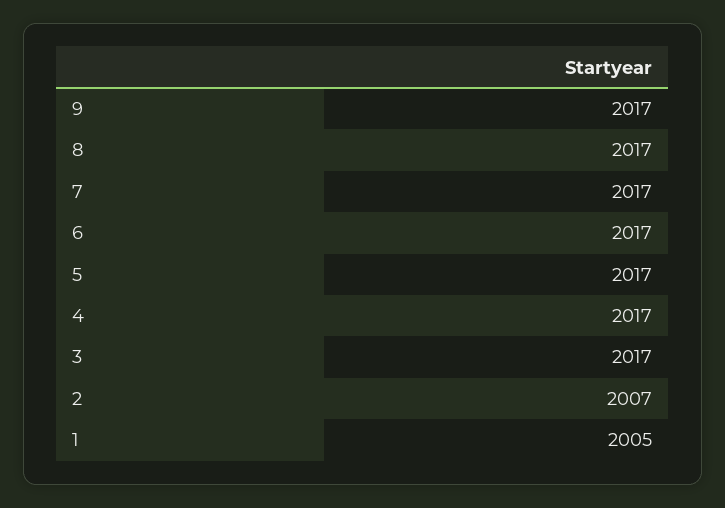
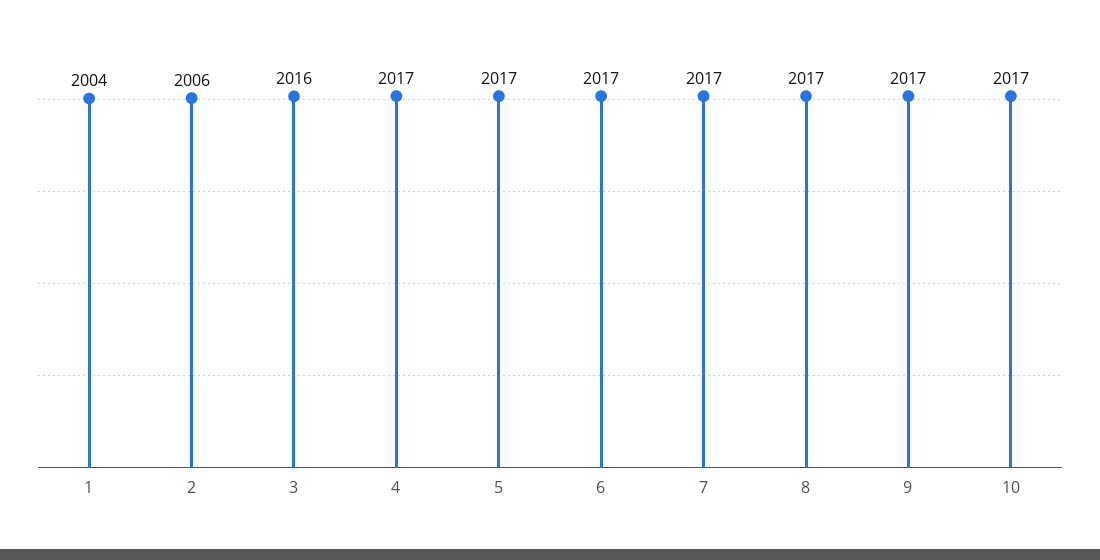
3: 2017 -> 2016
2: 2007 -> 2006
1: 2005 -> 2004
10: none -> 2017

